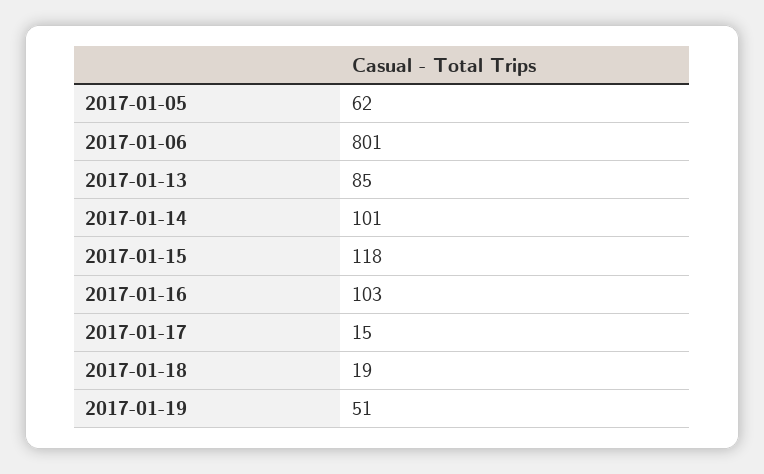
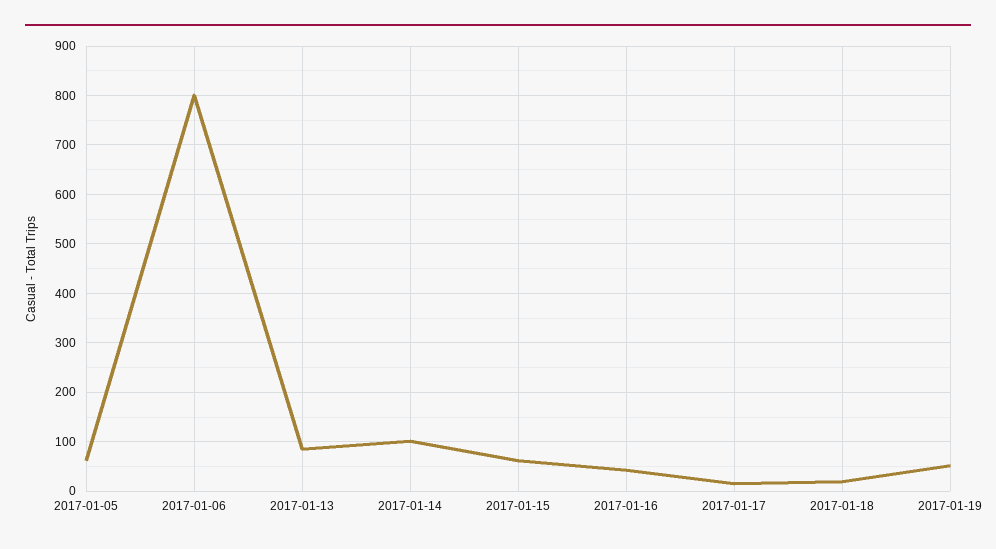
2017-01-15: 118 -> 60
2017-01-16: 103 -> 40

